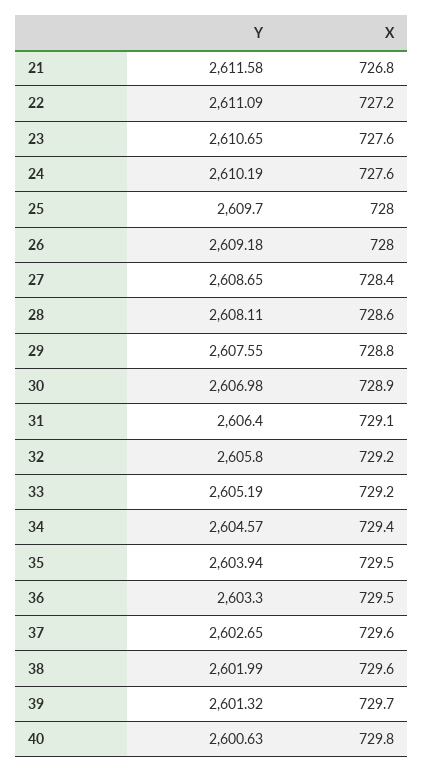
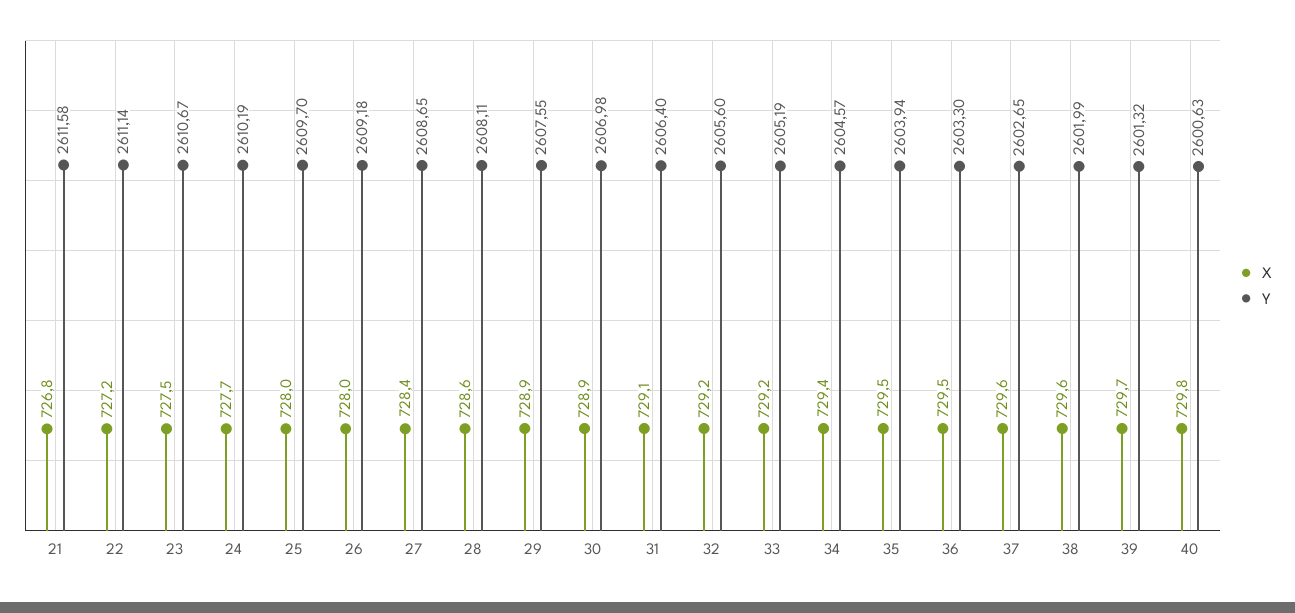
Y, 22: 2611.09 -> 2611.14
Y, 23: 2610.65 -> 2610.67
X, 23: 727.6 -> 727.5
X, 24: 727.6 -> 727.7
X, 29: 728.8 -> 728.9
Y, 32: 2605.8 -> 2605.6

